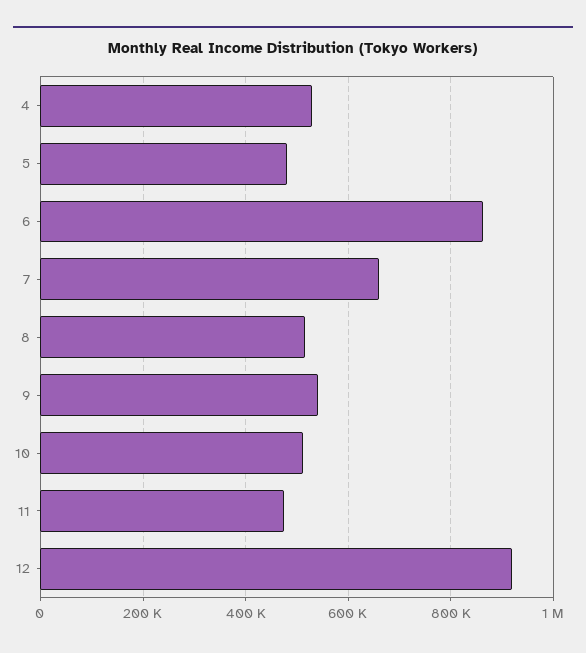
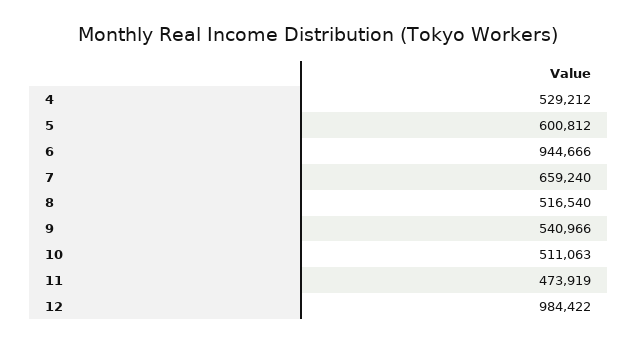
5: 480000 -> 600812
6: 860000 -> 944666
12: 920000 -> 984422

